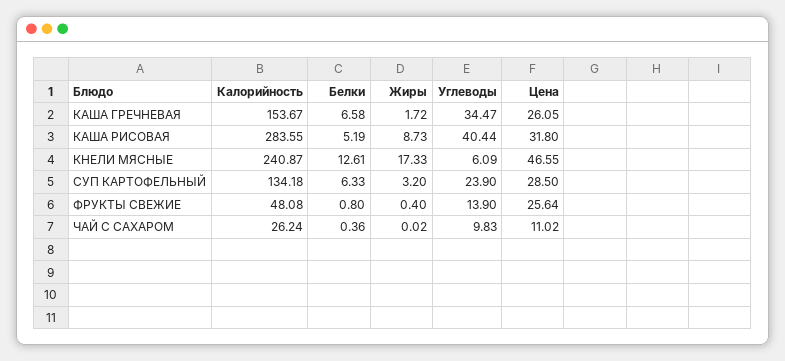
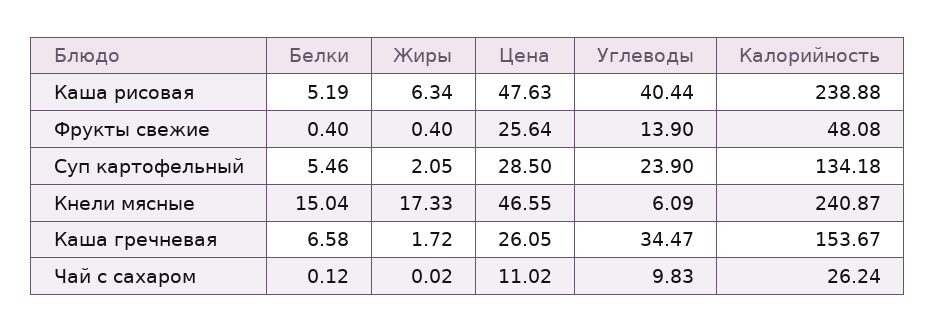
Калорийность, КАША РИСОВАЯ: 283.55 -> 238.88
Жиры, КАША РИСОВАЯ: 8.73 -> 6.34
Цена, КАША РИСОВАЯ: 31.8 -> 47.63
Белки, КНЕЛИ МЯСНЫЕ: 12.61 -> 15.04
Белки, СУП КАРТОФЕЛЬНЫЙ: 6.33 -> 5.46
Жиры, СУП КАРТОФЕЛЬНЫЙ: 3.2 -> 2.05
Белки, ФРУКТЫ СВЕЖИЕ: 0.8 -> 0.4
Белки, ЧАЙ С САХАРОМ: 0.36 -> 0.12

